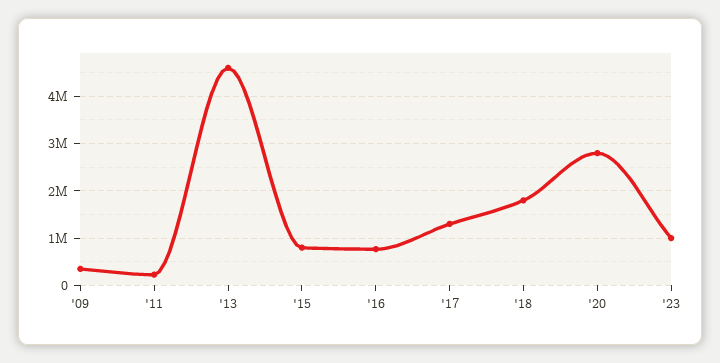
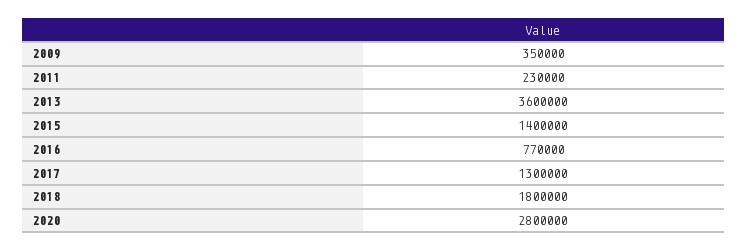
'13: 4600000 -> 3600000
'15: 800000 -> 1400000
'23: 1000000 -> none

